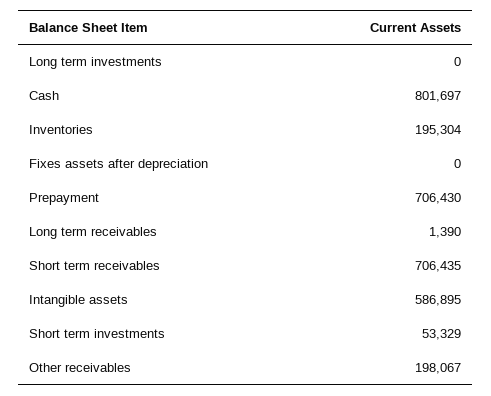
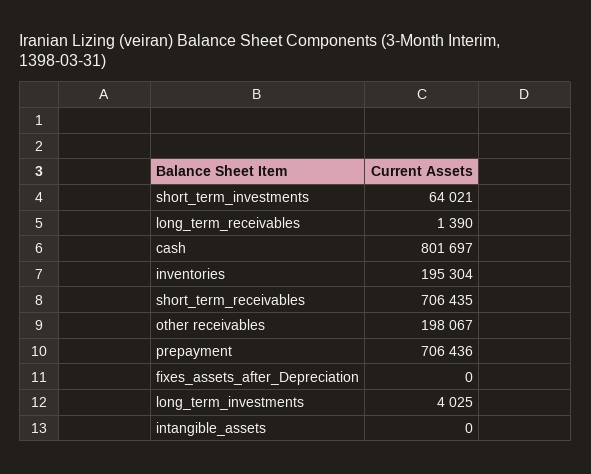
Long term investments: 0 -> 4025
Prepayment: 706430 -> 706436
Intangible assets: 586895 -> 0
Short term investments: 53329 -> 64021

